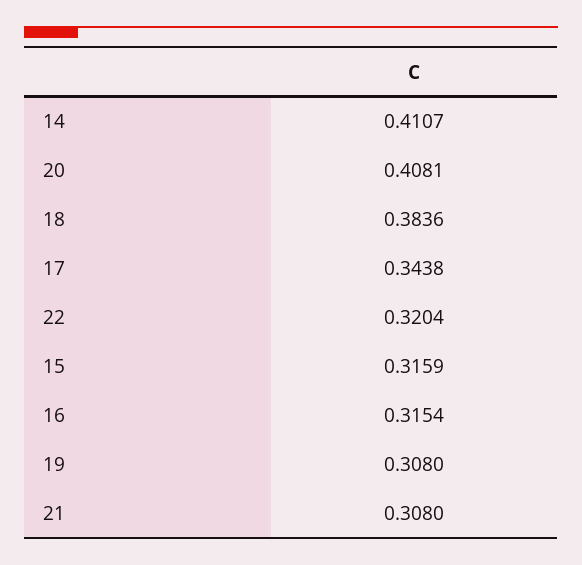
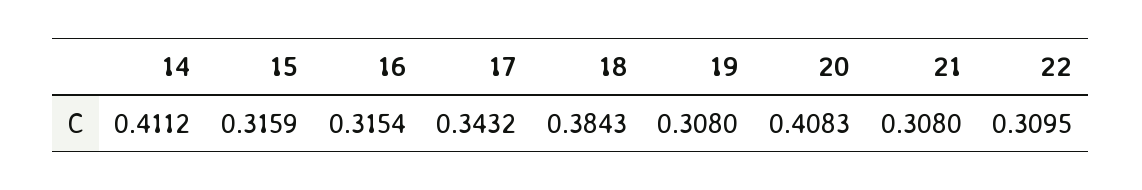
14: 0.4107 -> 0.4112
20: 0.4081 -> 0.4083
18: 0.3836 -> 0.3843
17: 0.3438 -> 0.3432
22: 0.3204 -> 0.3095

